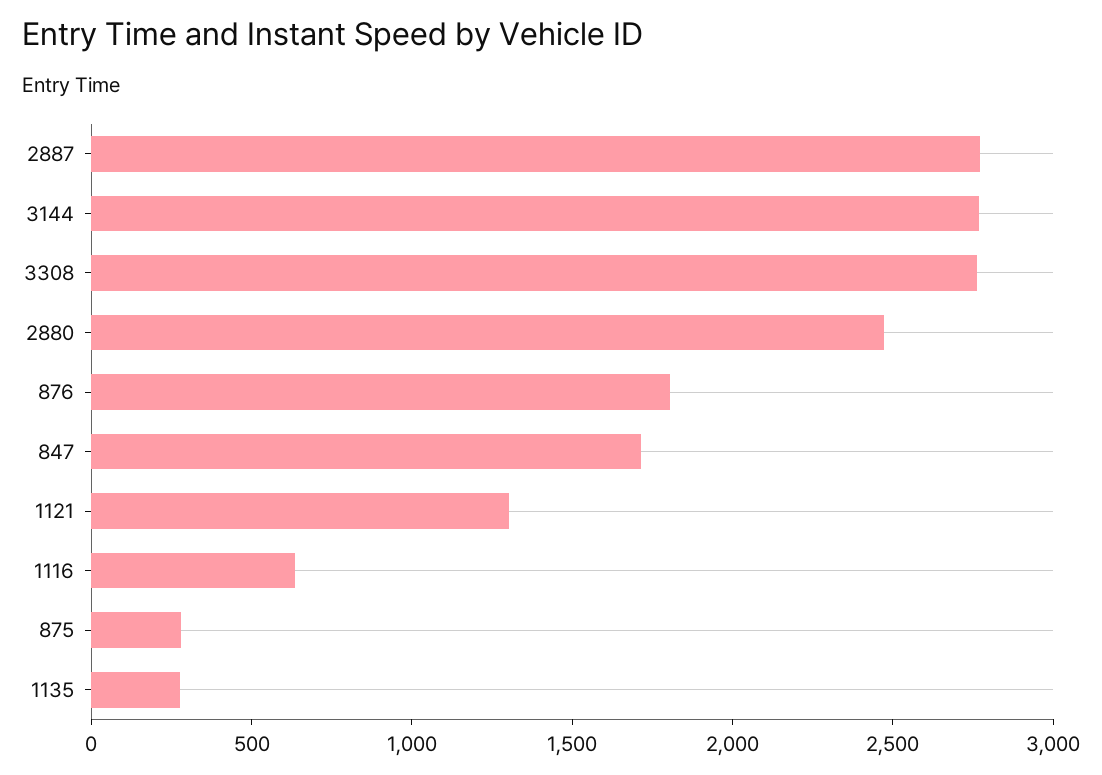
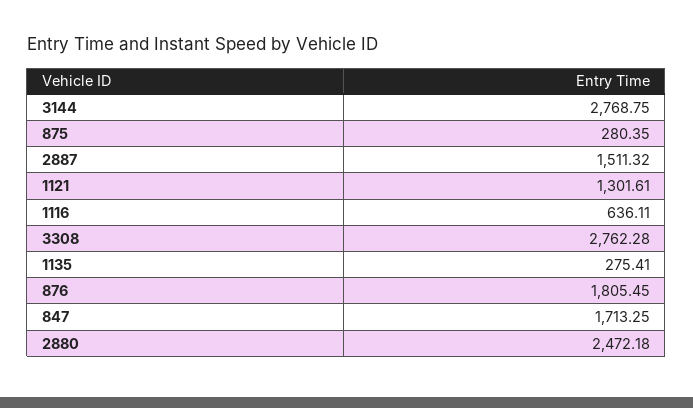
2887: 2800 -> 1511.32

